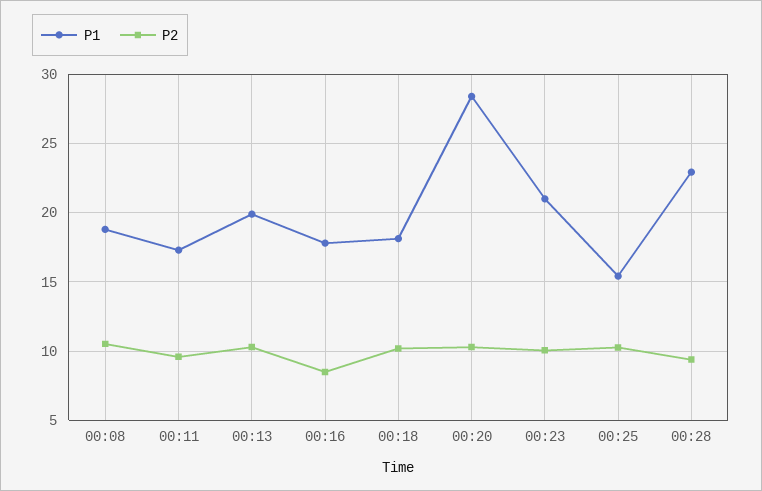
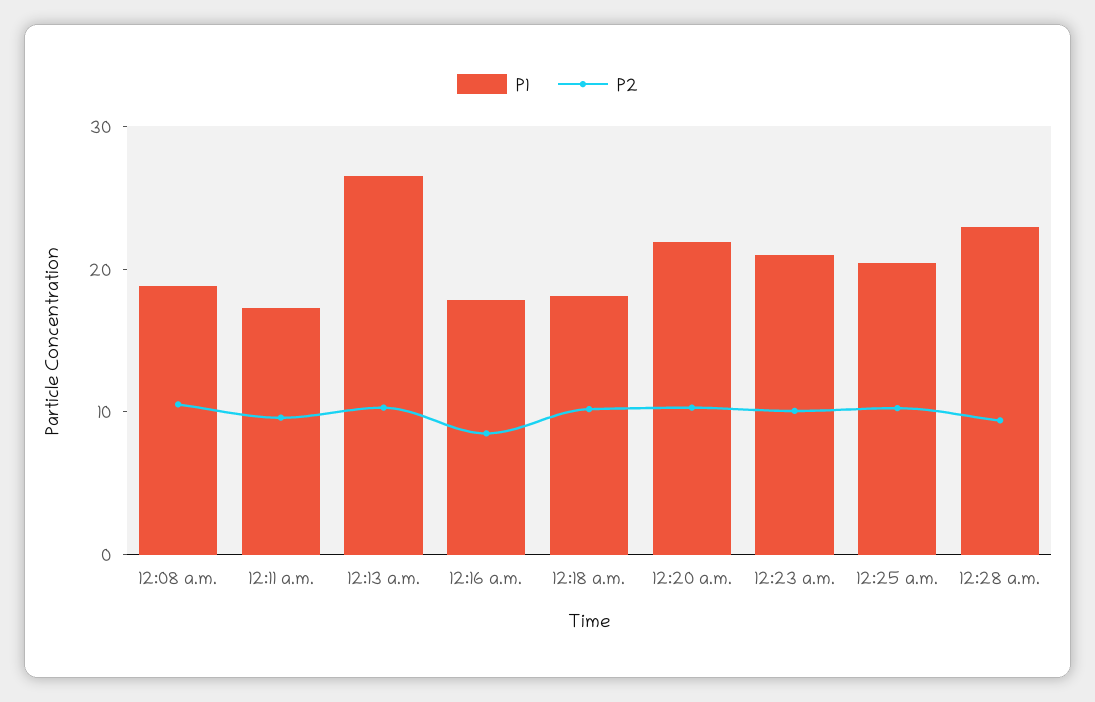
P1, 00:13: 20 -> 26
P1, 00:20: 28.5 -> 22
P1, 00:25: 15.5 -> 20

